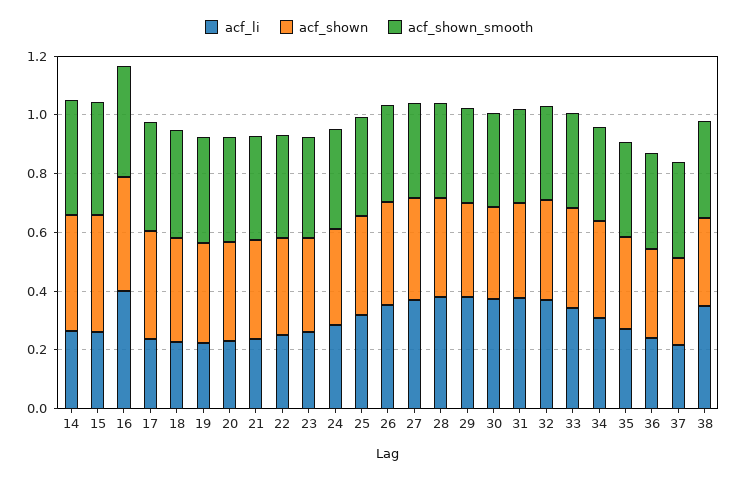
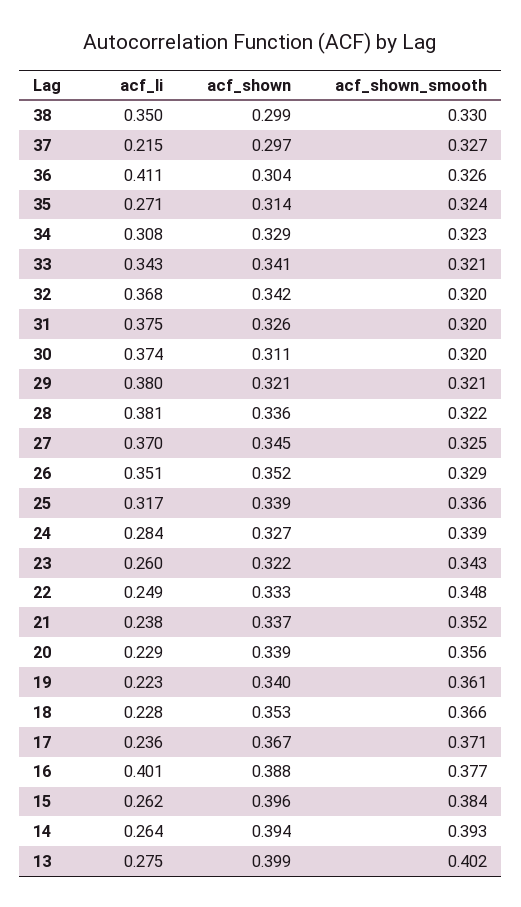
acf_li, 36: 0.25 -> 0.411
acf_li, 13: none -> 0.275
acf_shown, 13: none -> 0.399
acf_shown_smooth, 13: none -> 0.402

